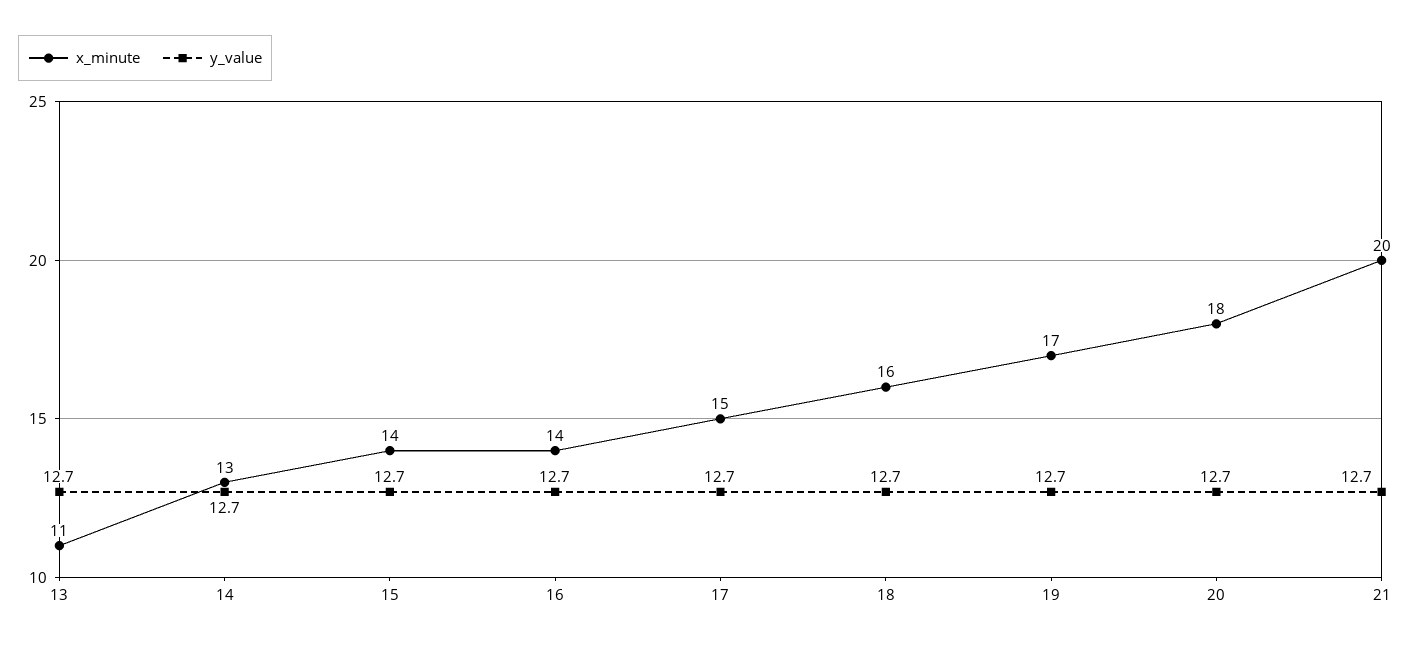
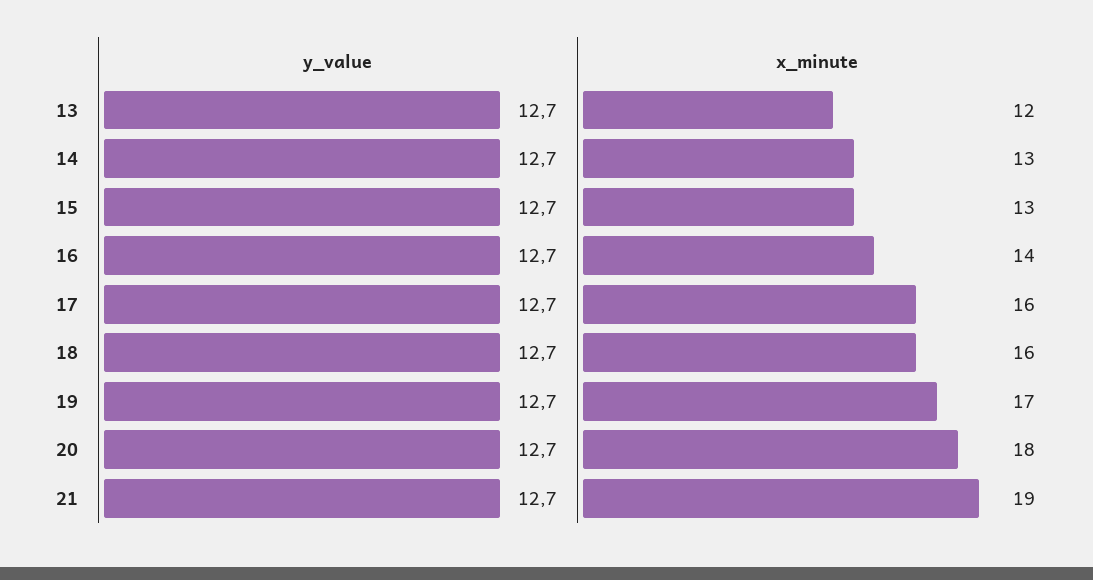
x_minute, 13: 11 -> 12
x_minute, 15: 14 -> 13
x_minute, 17: 15 -> 16
x_minute, 21: 20 -> 19

